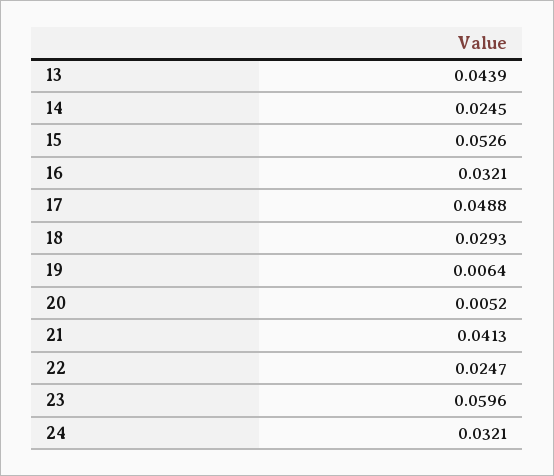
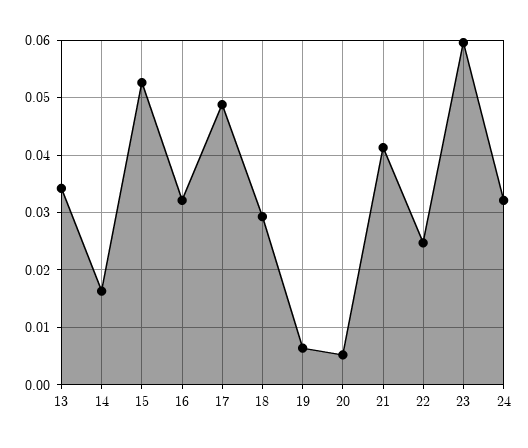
13: 0.0439 -> 0.034
14: 0.0245 -> 0.016

